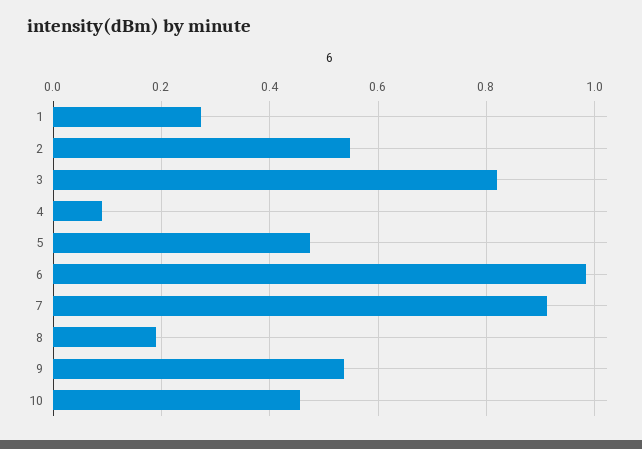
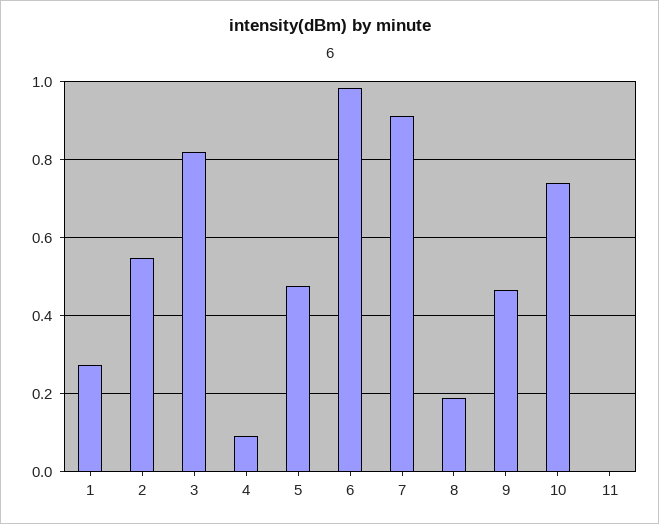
9: 0.54 -> 0.46
10: 0.46 -> 0.74
11: none -> 0

